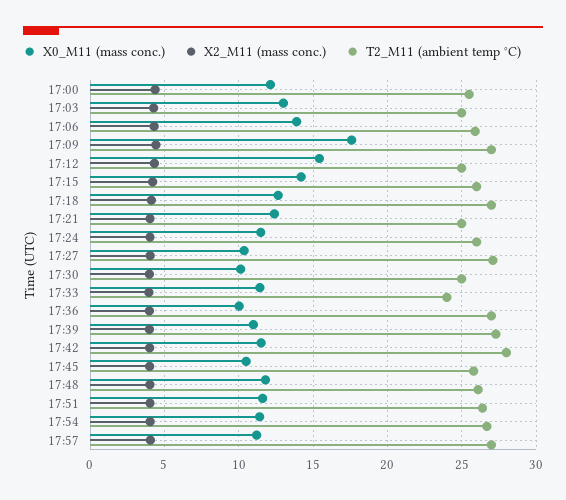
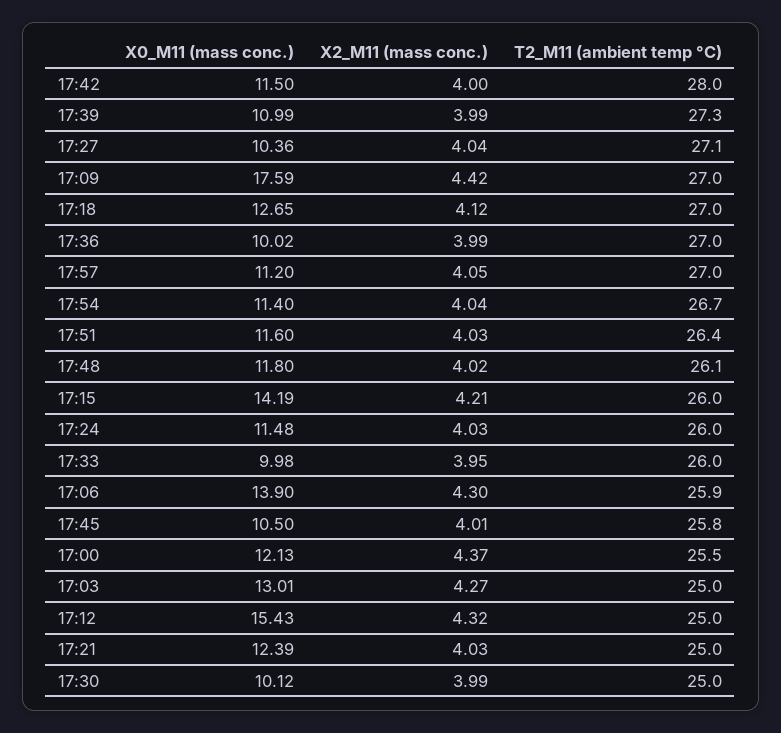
X0_M11 (mass conc.), 17:33: 11.5 -> 9.98
T2_M11 (ambient temp °C), 17:33: 24 -> 26

